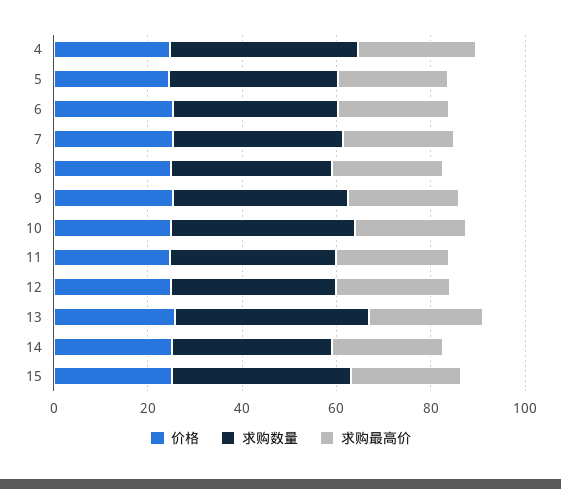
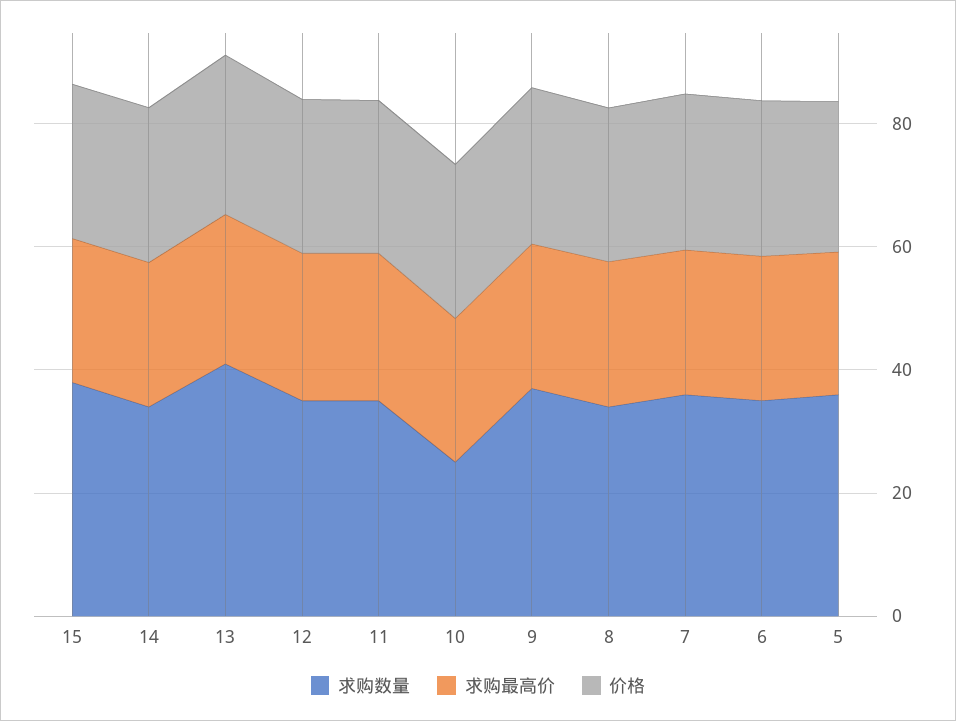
价格, 4: 25 -> none
求购数量, 4: 40 -> none
求购最高价, 4: 25 -> none
求购数量, 10: 40 -> 25

